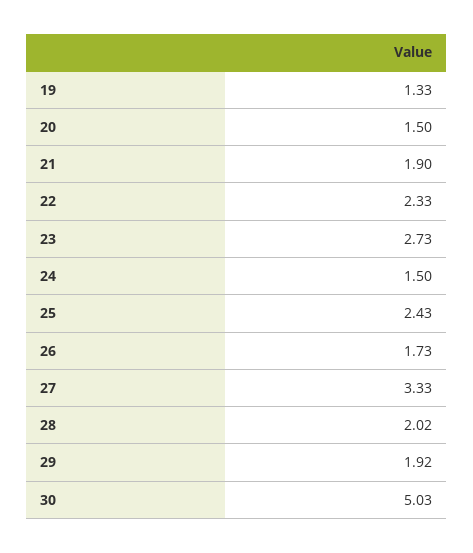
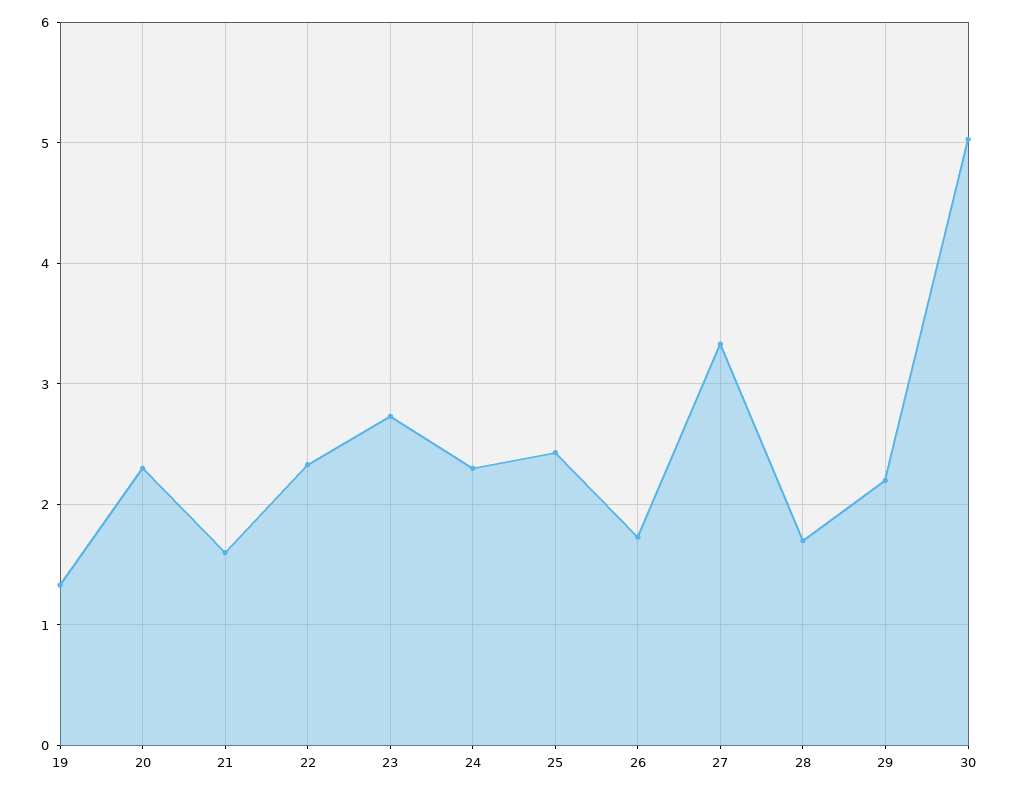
20: 1.5 -> 2.3
21: 1.9 -> 1.6
24: 1.5 -> 2.3
28: 2.02 -> 1.7
29: 1.92 -> 2.2

